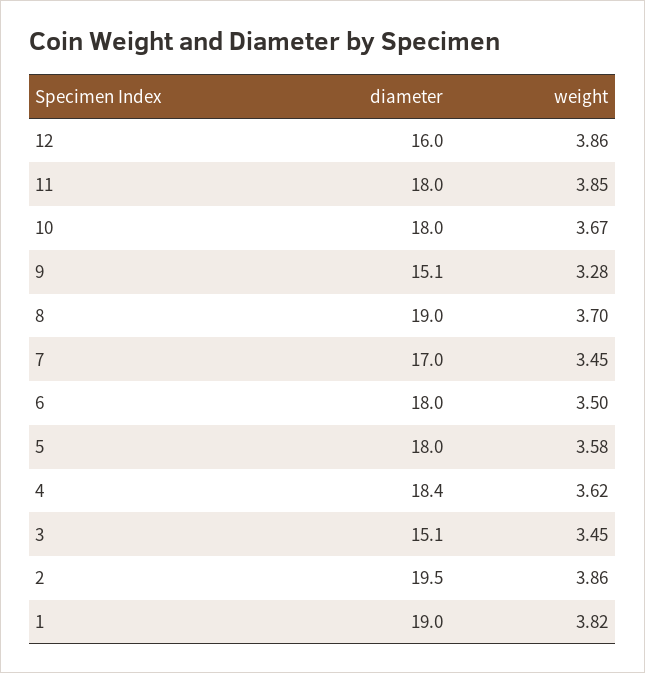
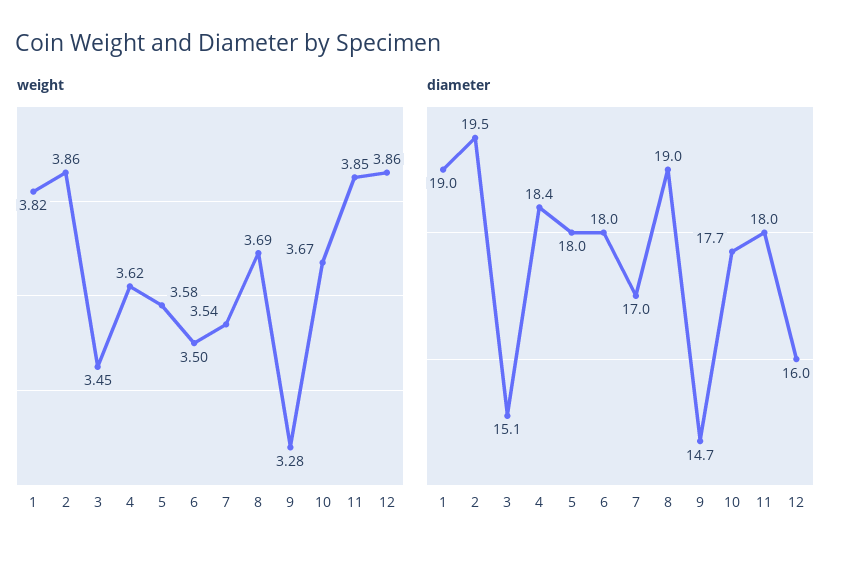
diameter, 10: 18 -> 17.7
diameter, 9: 15.1 -> 14.7
weight, 8: 3.7 -> 3.69
weight, 7: 3.45 -> 3.54

